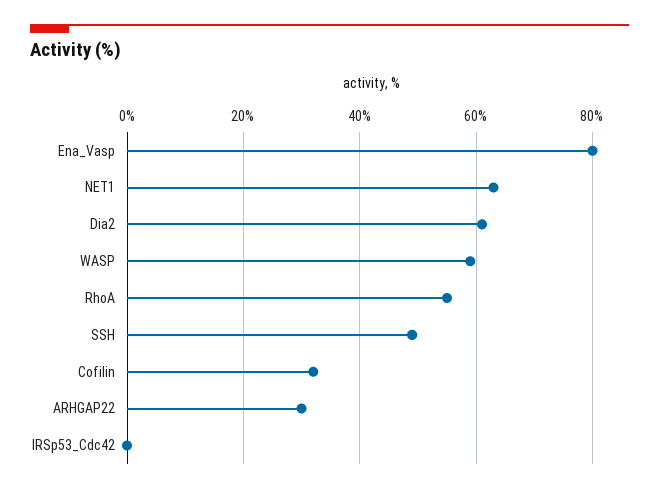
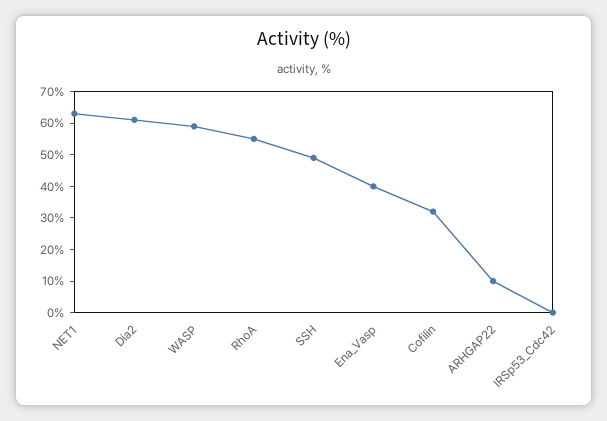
Ena_Vasp: 80 -> 40
ARHGAP22: 30 -> 10

